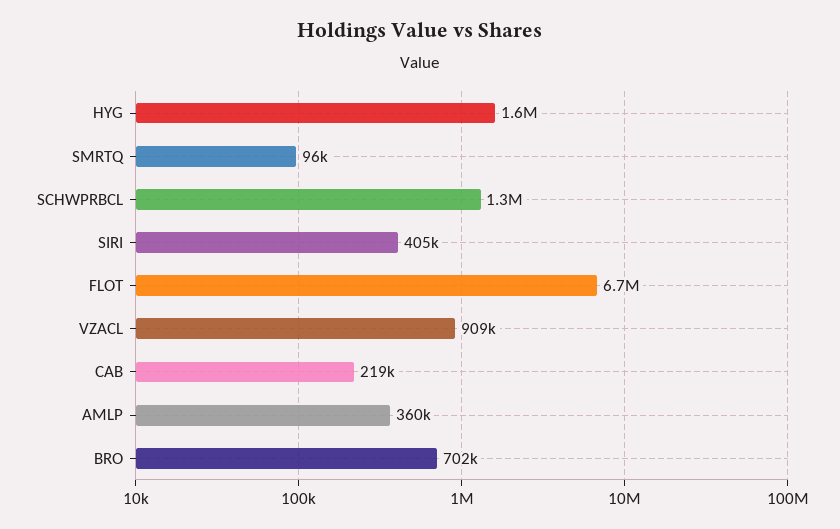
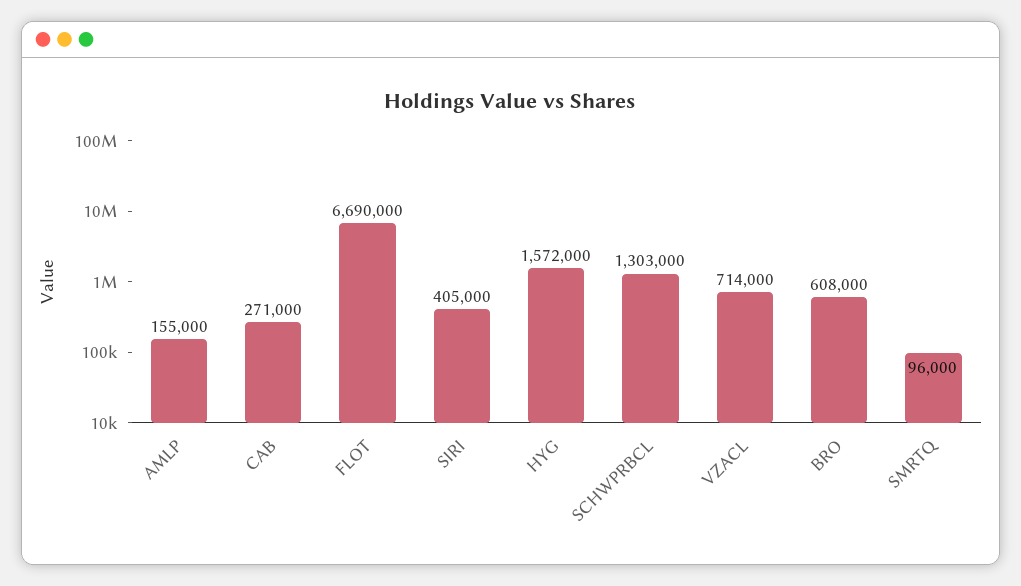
VZACL: 909000 -> 714000
CAB: 219000 -> 271000
AMLP: 360000 -> 155000
BRO: 702000 -> 608000

